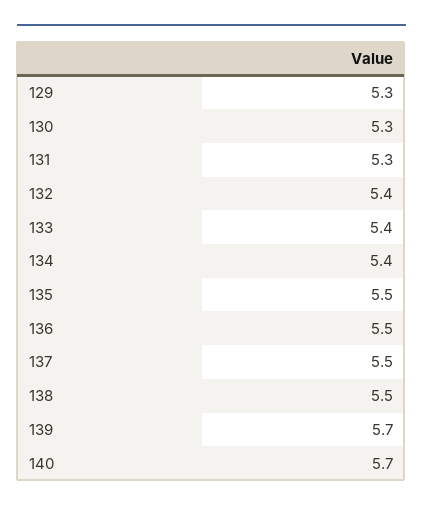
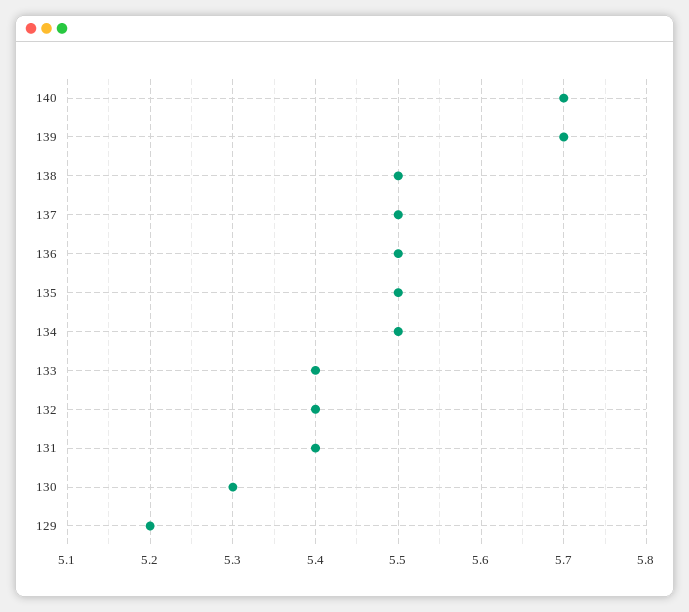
129: 5.3 -> 5.2
131: 5.3 -> 5.4
134: 5.4 -> 5.5

